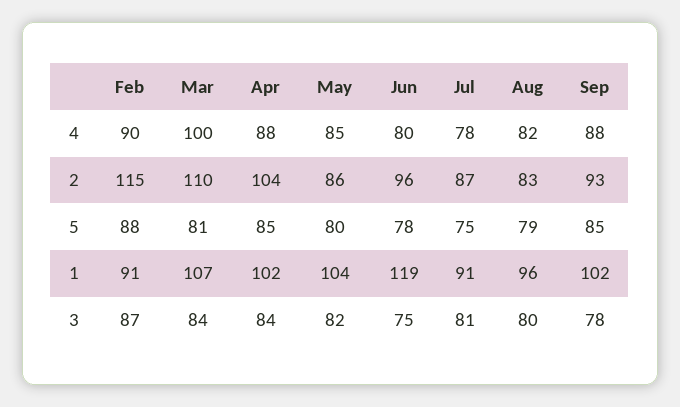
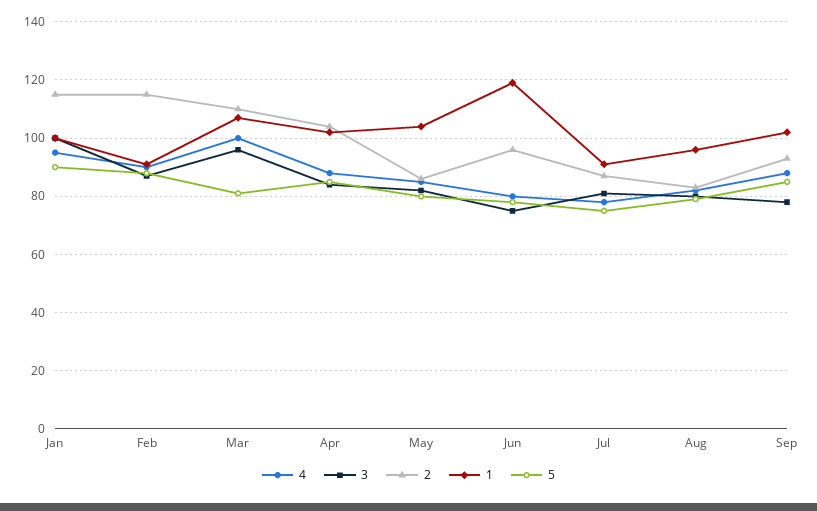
3, Mar: 84 -> 95
4, Jan: none -> 95
3, Jan: none -> 100
2, Jan: none -> 115
1, Jan: none -> 100
5, Jan: none -> 90

